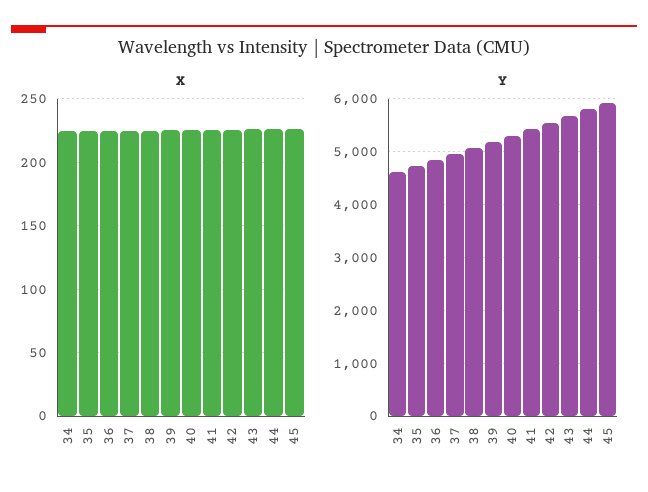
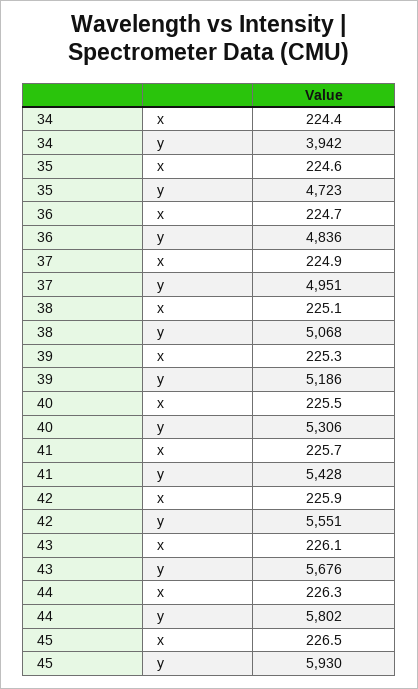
Y, 34: 4600 -> 3942

